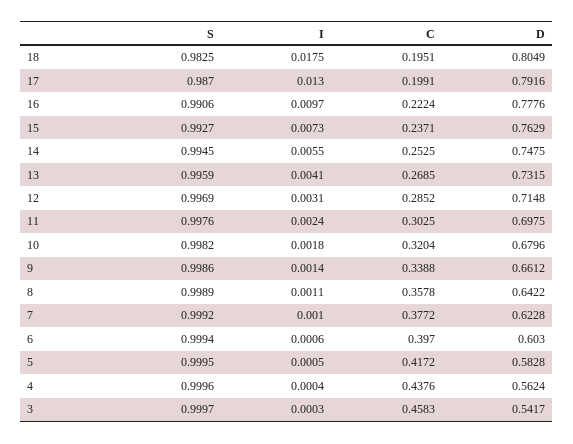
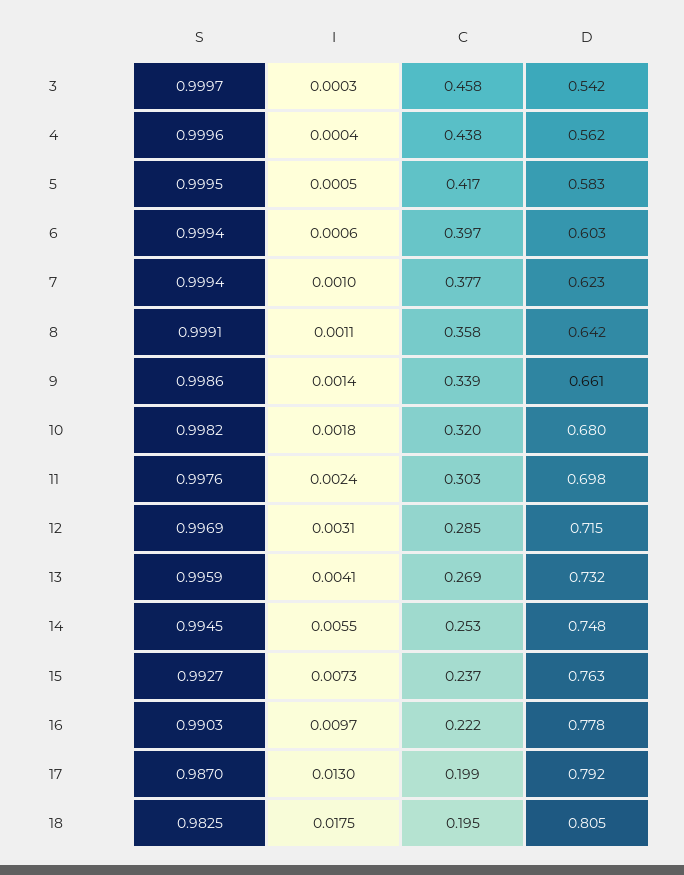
S, 16: 0.9906 -> 0.9903
S, 8: 0.9989 -> 0.9991
S, 7: 0.9992 -> 0.9994

